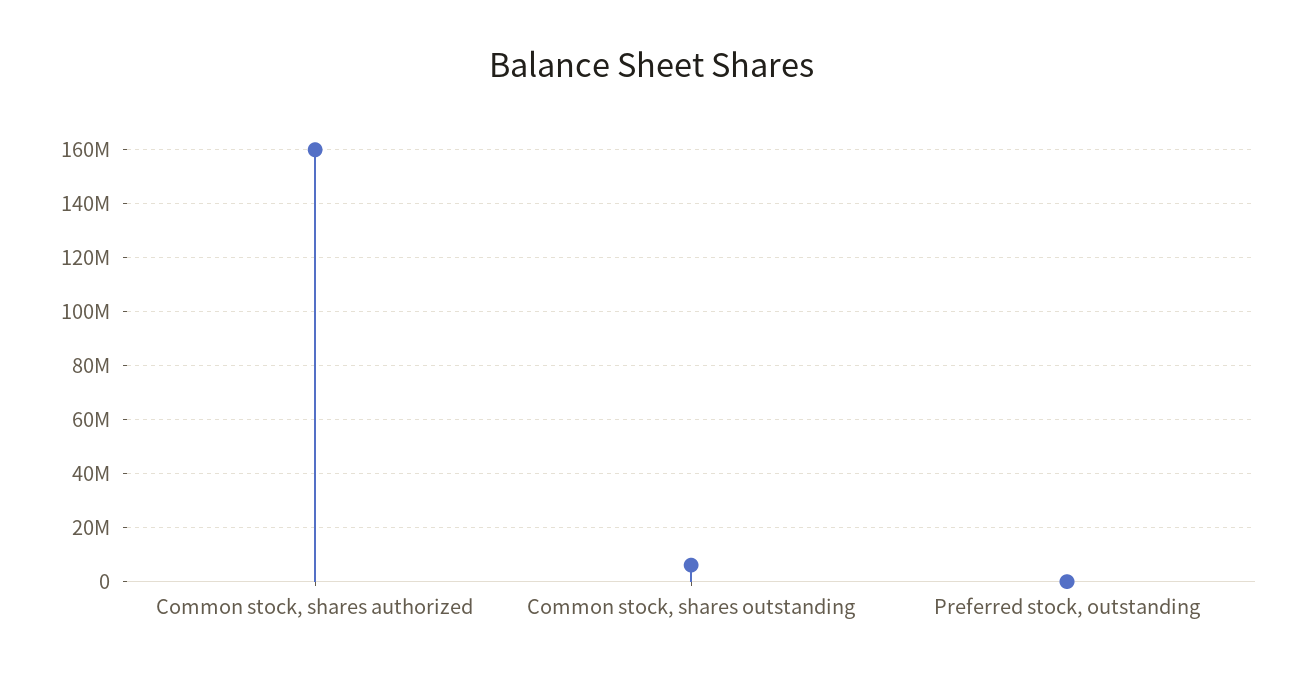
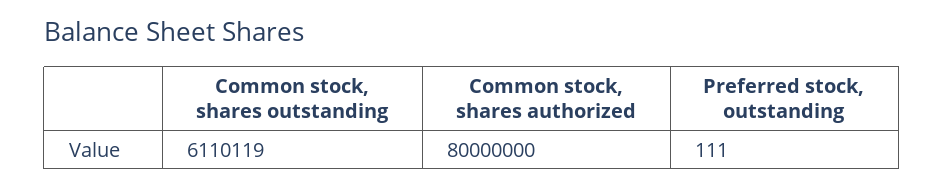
Common stock, shares authorized: 160000000 -> 80000000

